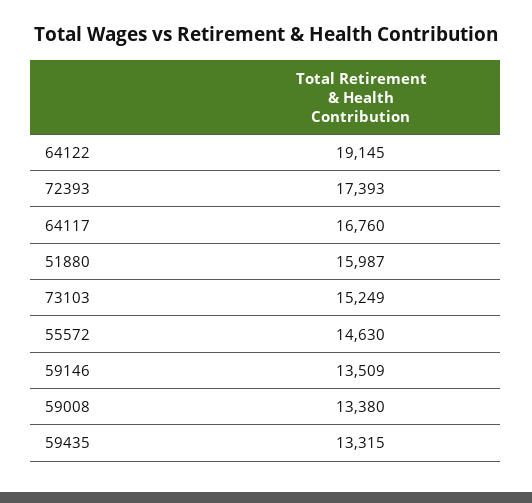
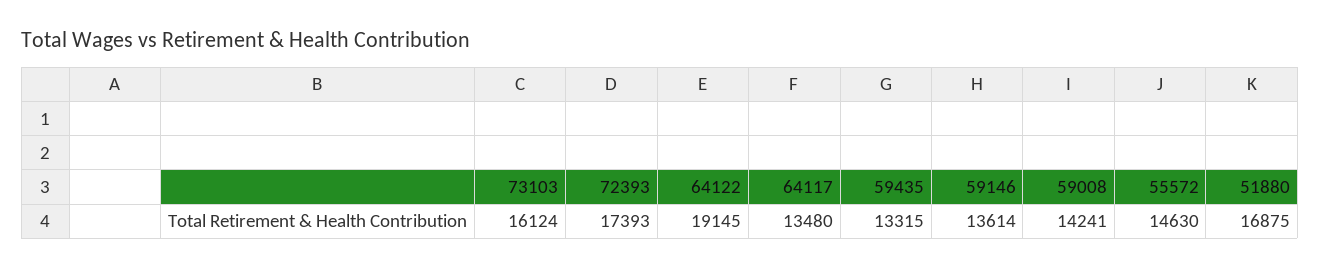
64117: 16760 -> 13480
51880: 15987 -> 16875
73103: 15249 -> 16124
59146: 13509 -> 13614
59008: 13380 -> 14241

